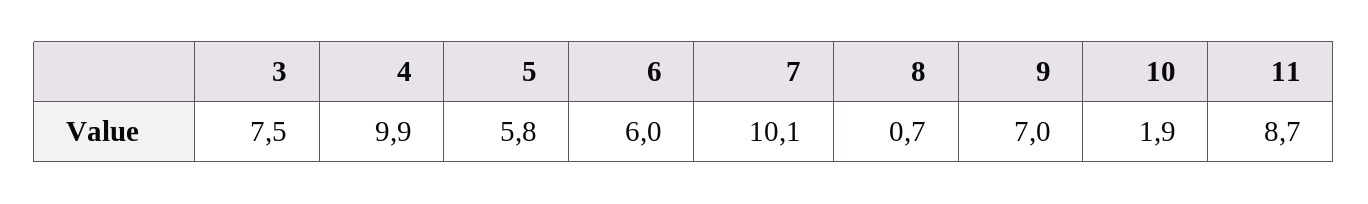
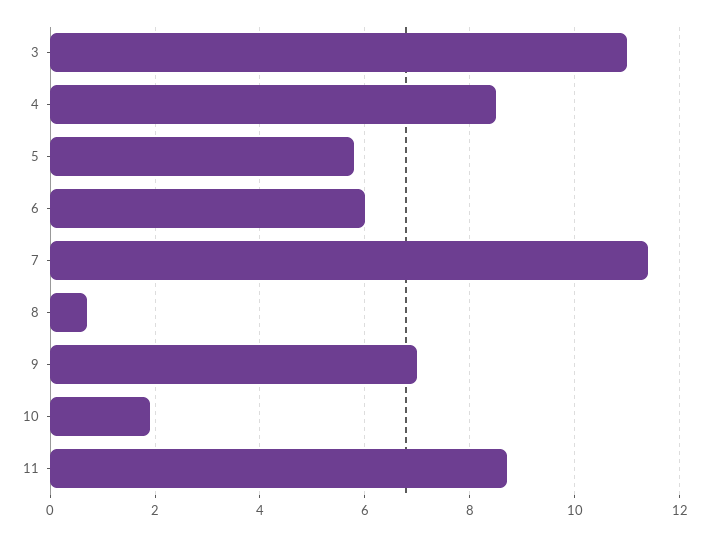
3: 7.5 -> 11
4: 9.9 -> 8.5
7: 10.1 -> 11.5

